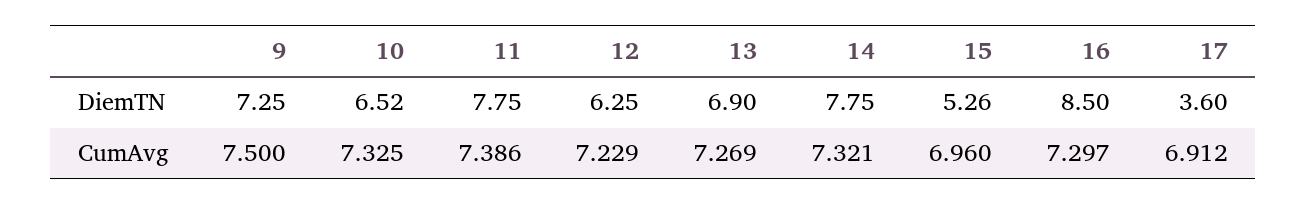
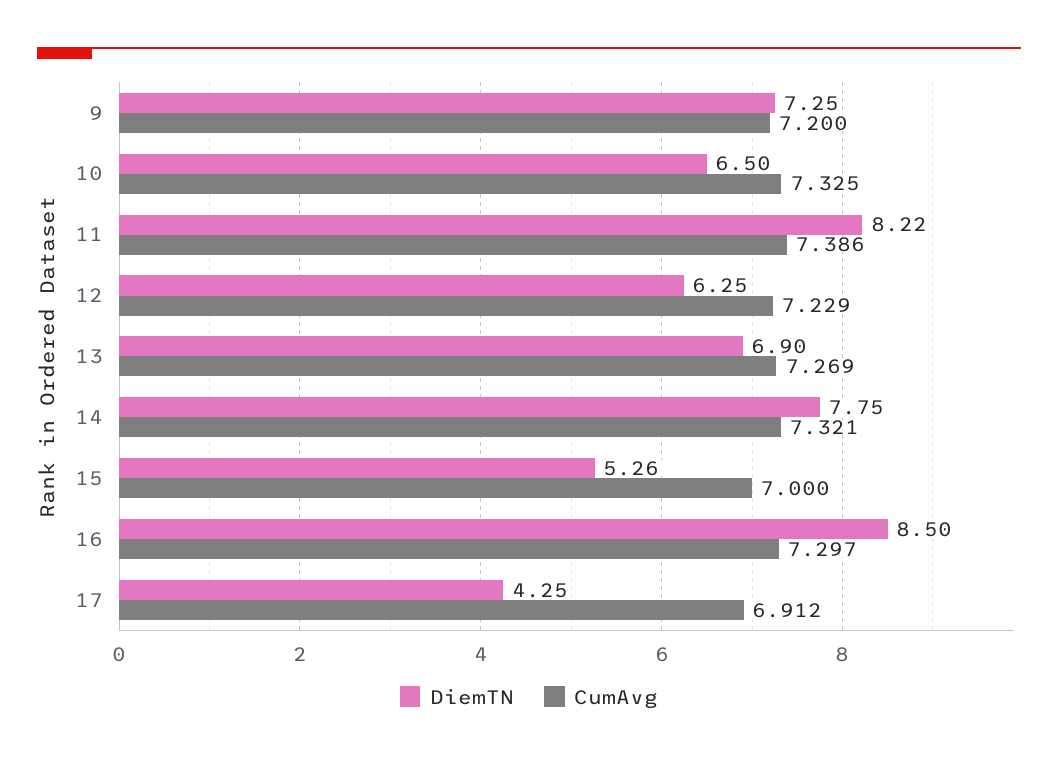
DiemTN, 10: 6.52 -> 6.5
DiemTN, 11: 7.75 -> 8.22
DiemTN, 17: 3.6 -> 4.25
CumAvg, 9: 7.5 -> 7.2
CumAvg, 15: 6.96 -> 7

